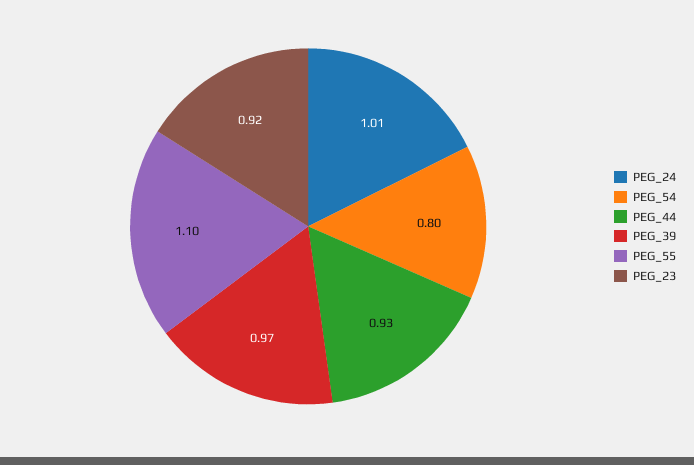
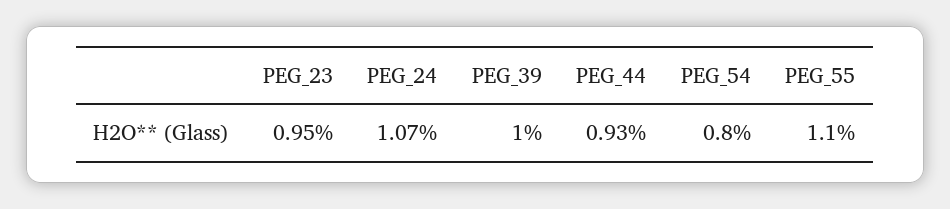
PEG_24: 1.01 -> 1.07
PEG_39: 0.97 -> 1
PEG_23: 0.92 -> 0.95

